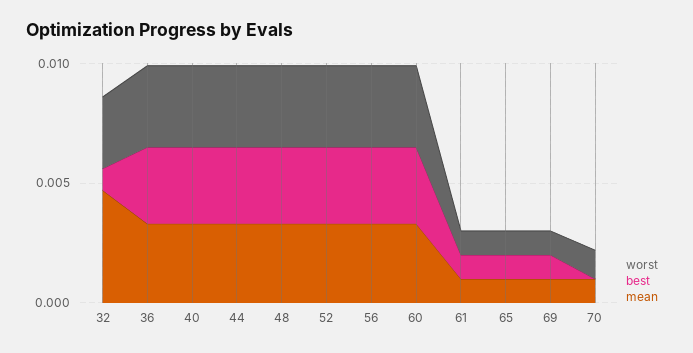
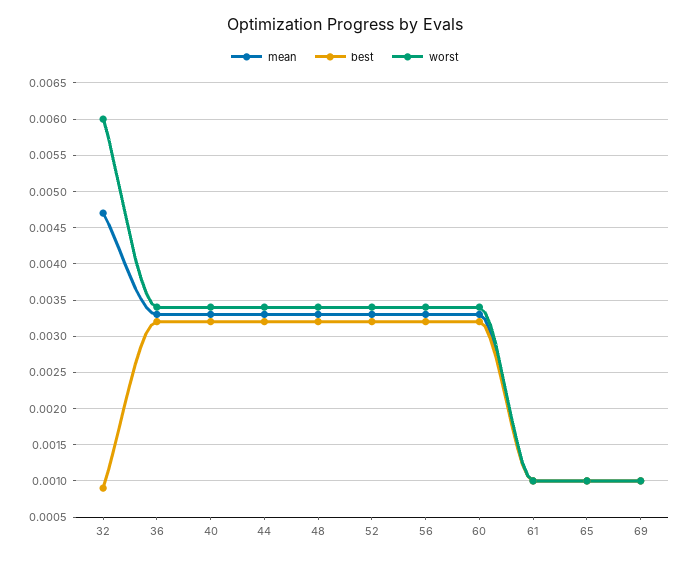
worst, 32: 0.003 -> 0.006
worst, 70: 0.001 -> none
best, 70: 0 -> none
mean, 70: 0.001 -> none

